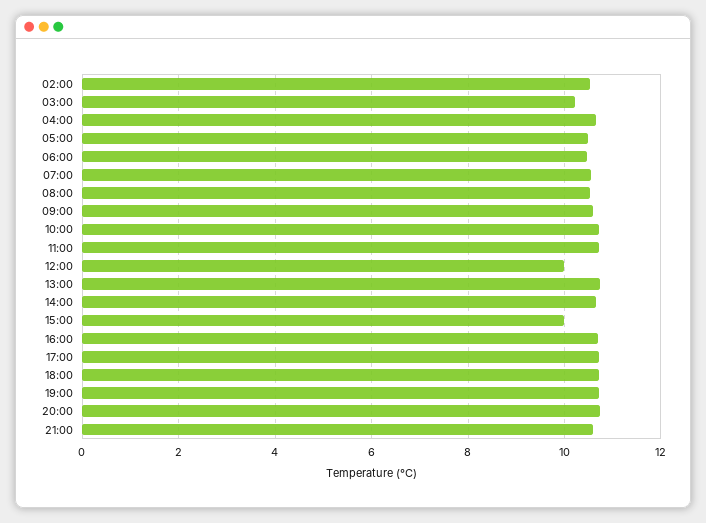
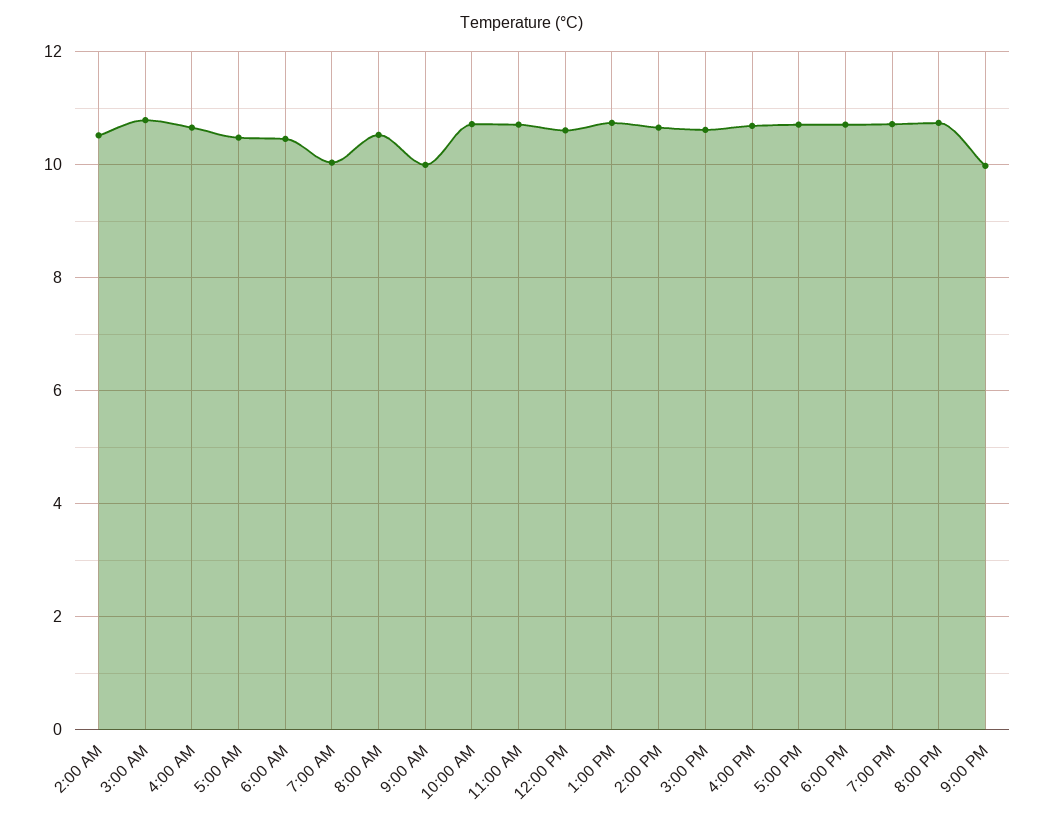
03:00: 10.2 -> 10.8
07:00: 10.6 -> 10
09:00: 10.6 -> 10
12:00: 10 -> 10.6
15:00: 10 -> 10.6
21:00: 10.6 -> 10

